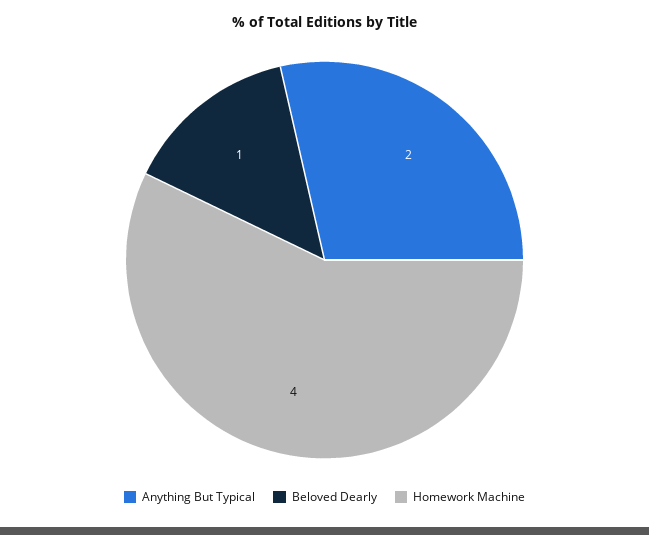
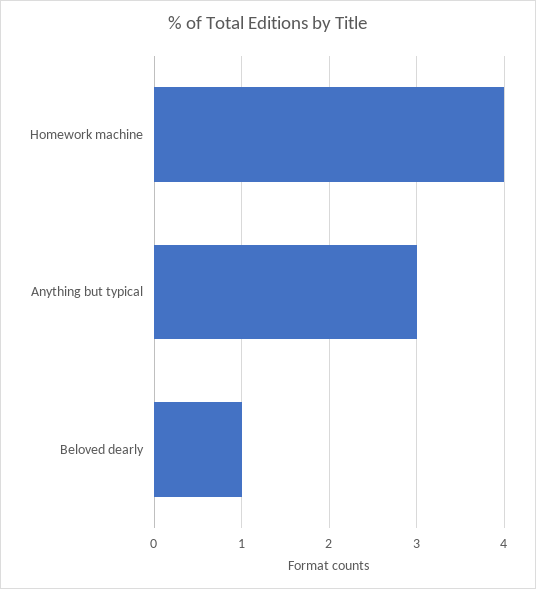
Anything But Typical: 2 -> 3

